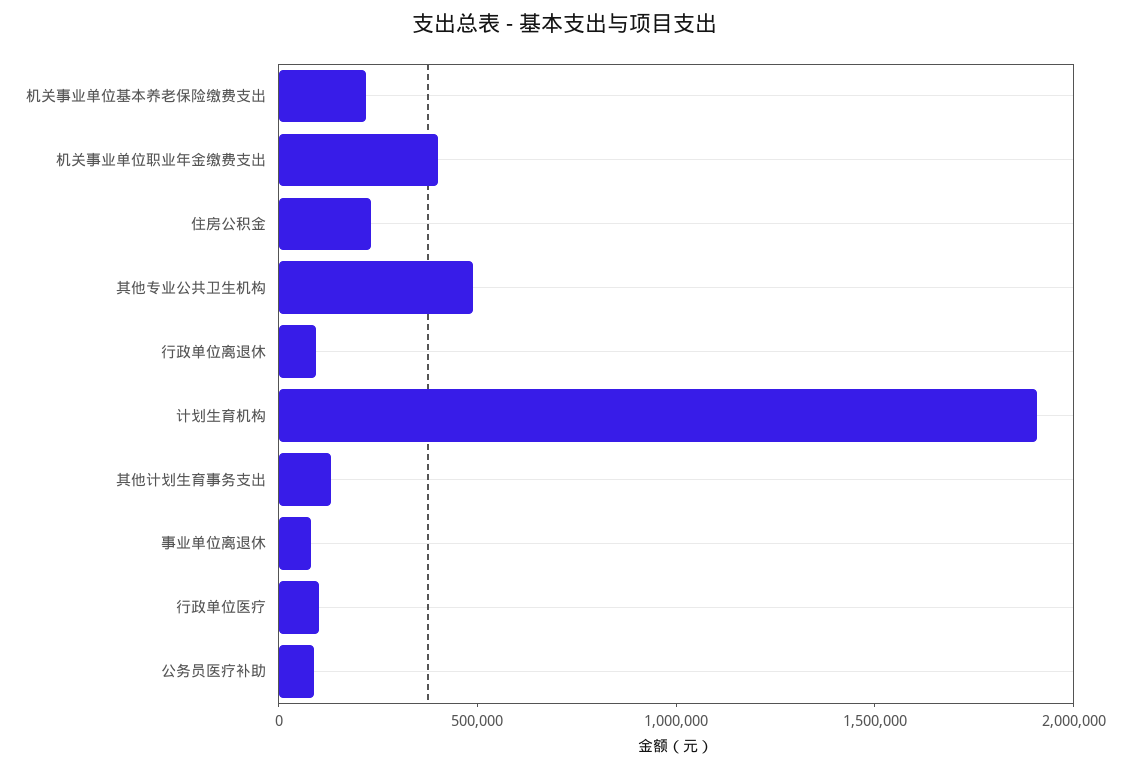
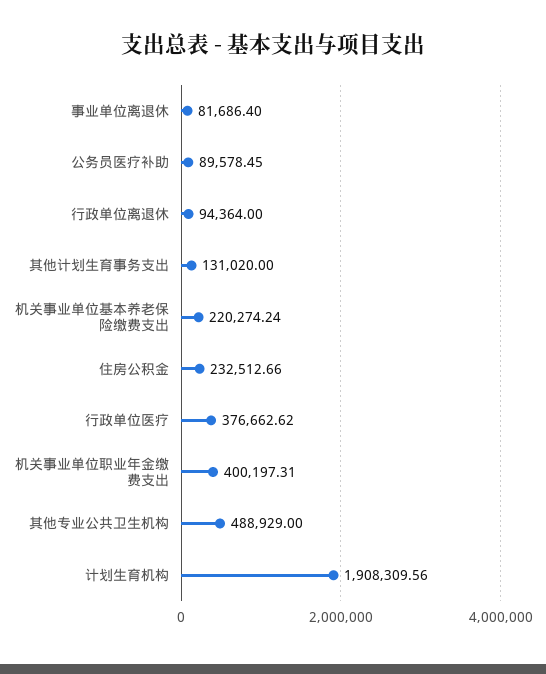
行政单位医疗: 100000 -> 376662.62

